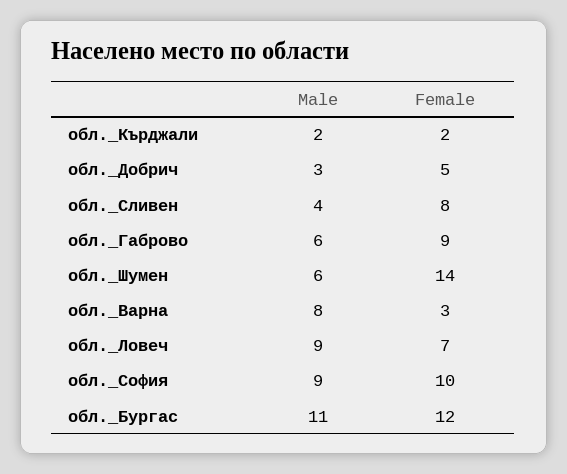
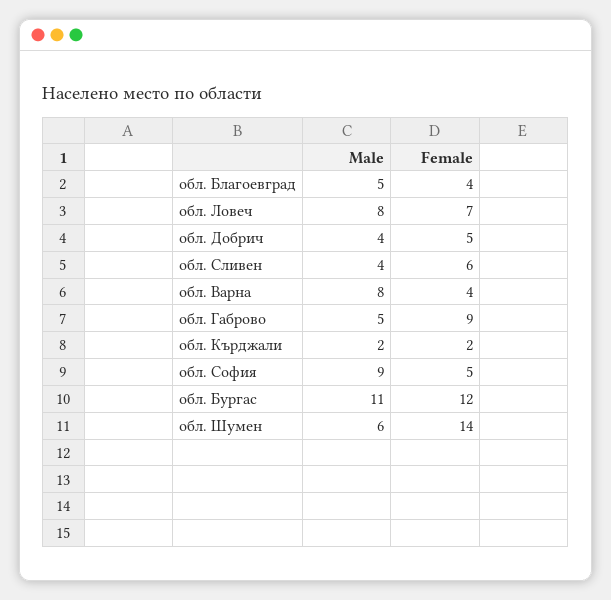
Male, обл._Добрич: 3 -> 4
Female, обл._Сливен: 8 -> 6
Male, обл._Габрово: 6 -> 5
Female, обл._Варна: 3 -> 4
Male, обл._Ловеч: 9 -> 8
Female, обл._София: 10 -> 5
Male, обл. Благоевград: none -> 5
Female, обл. Благоевград: none -> 4

